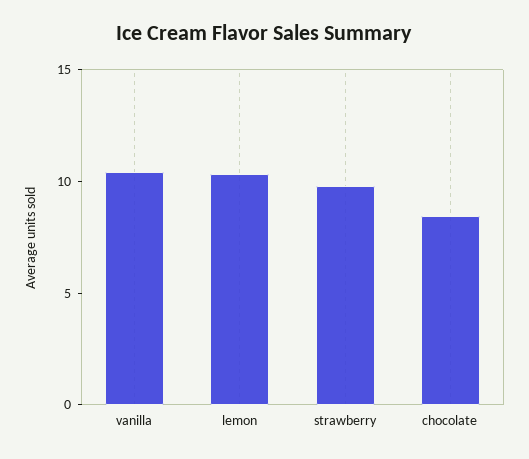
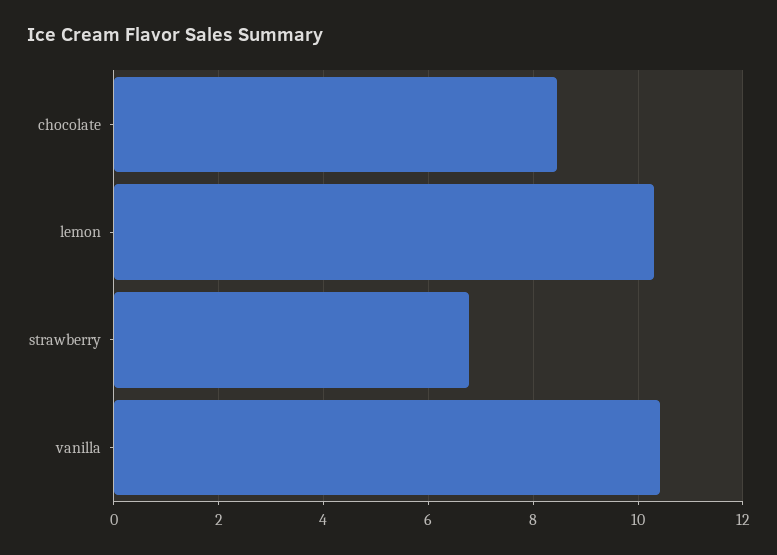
strawberry: 10 -> 6.8

